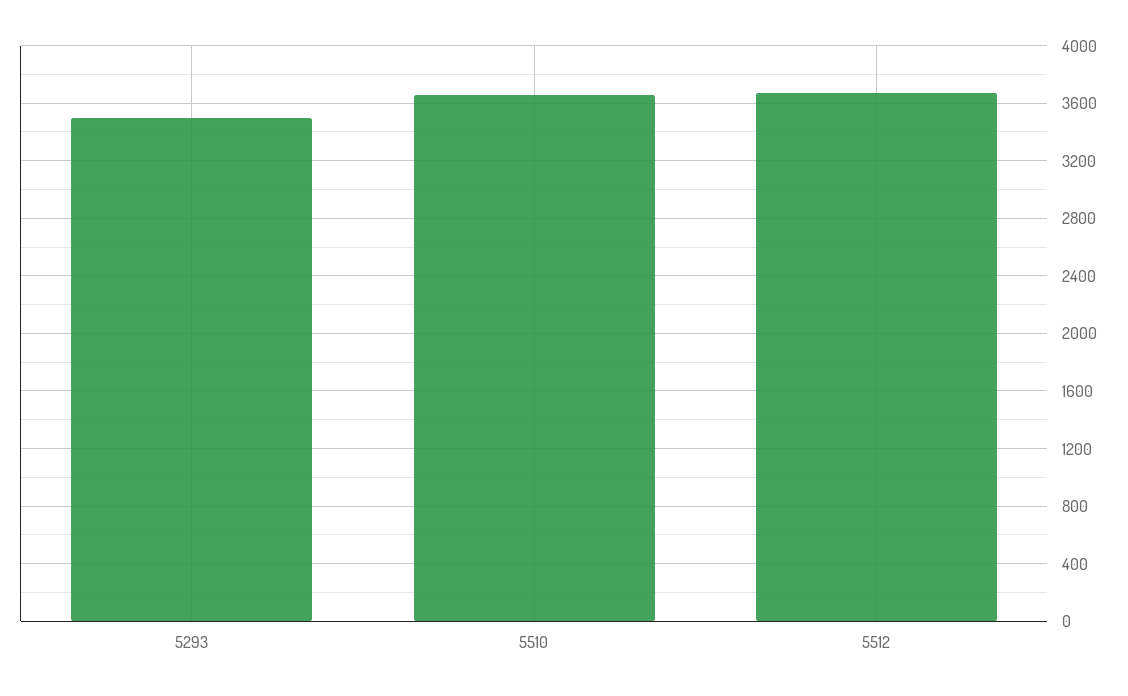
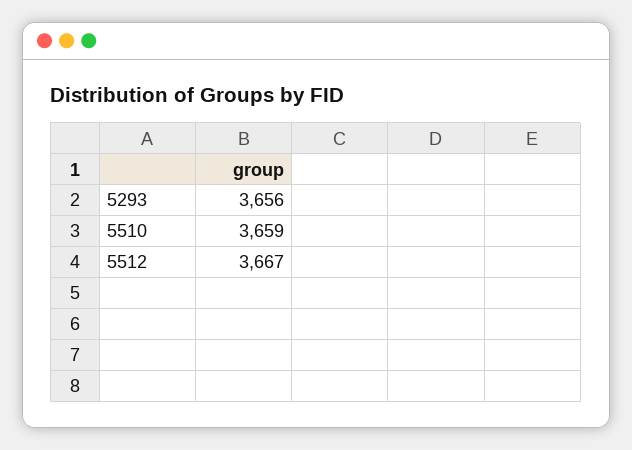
5293: 3500 -> 3656

